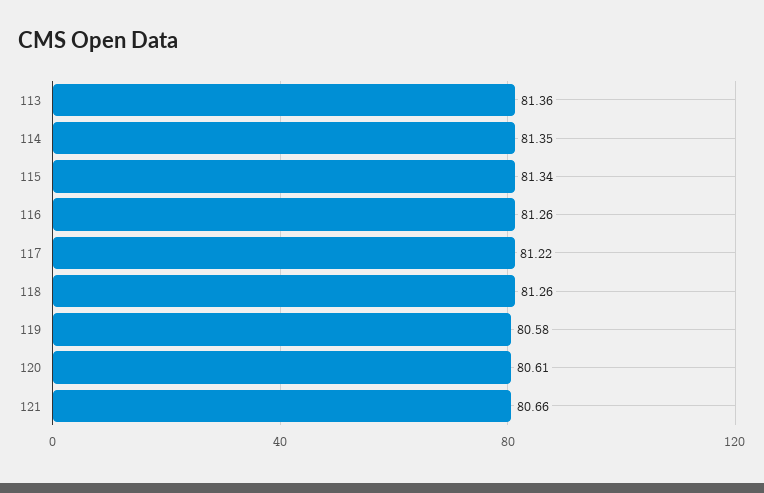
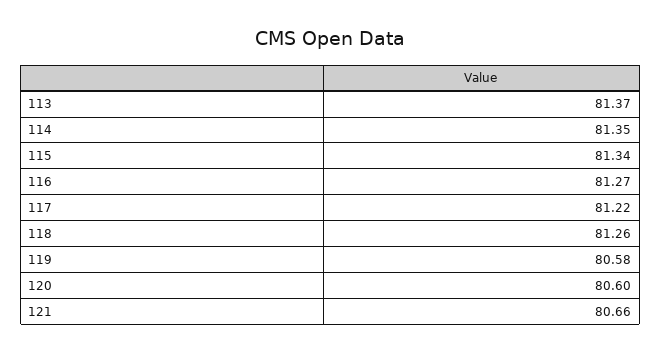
113: 81.36 -> 81.37
116: 81.26 -> 81.27
120: 80.61 -> 80.6

